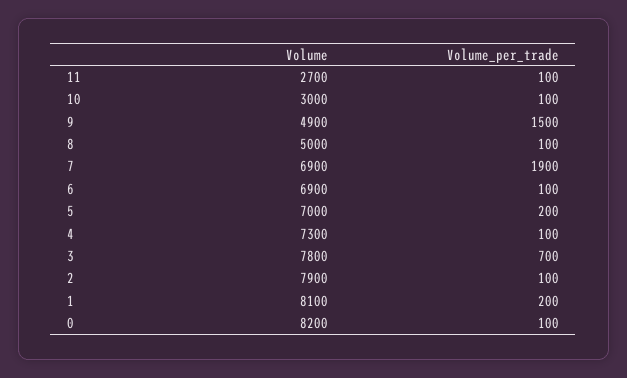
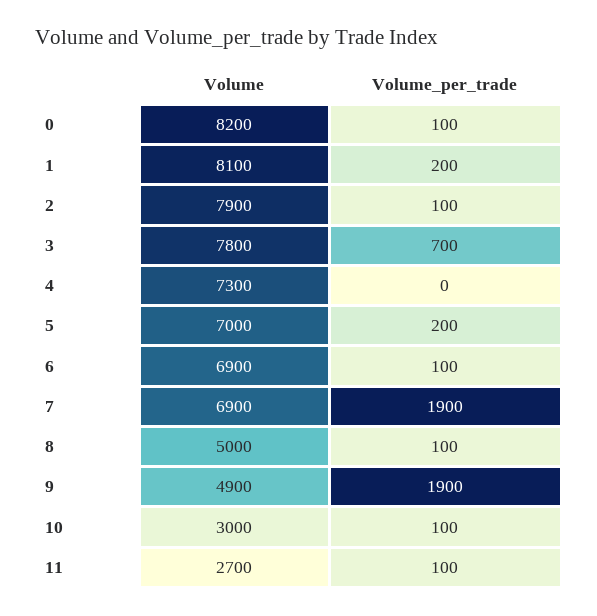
Volume_per_trade, 9: 1500 -> 1900
Volume_per_trade, 4: 100 -> 0

